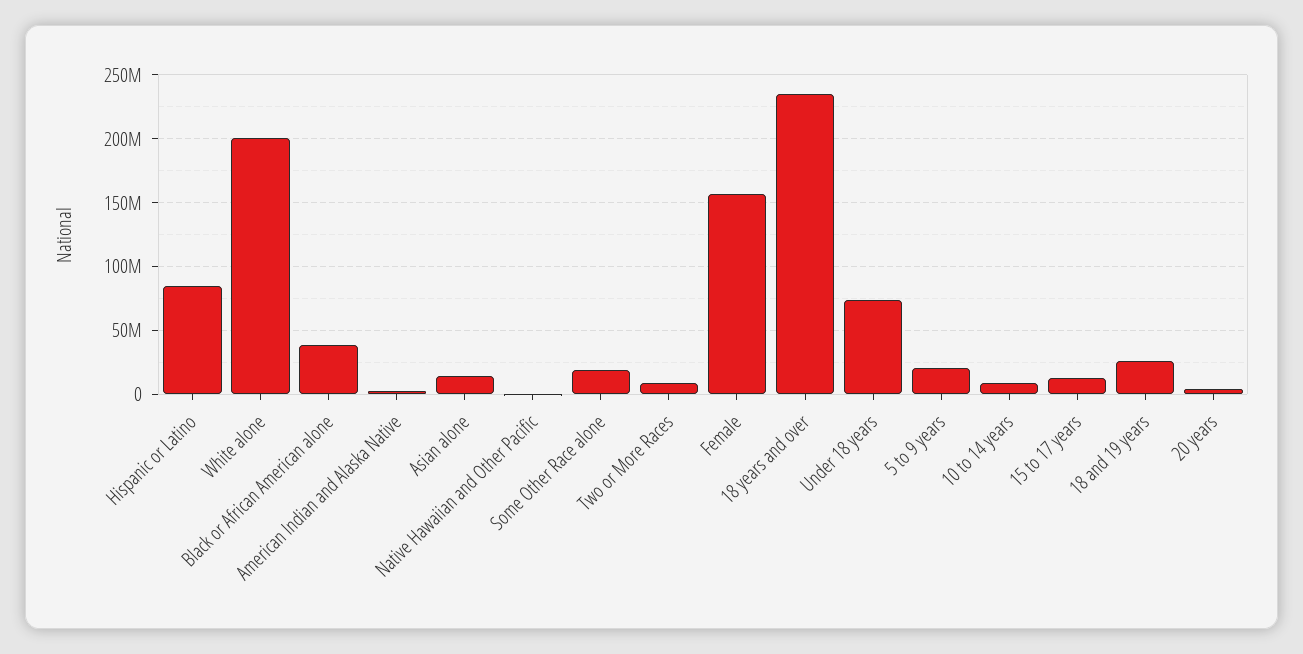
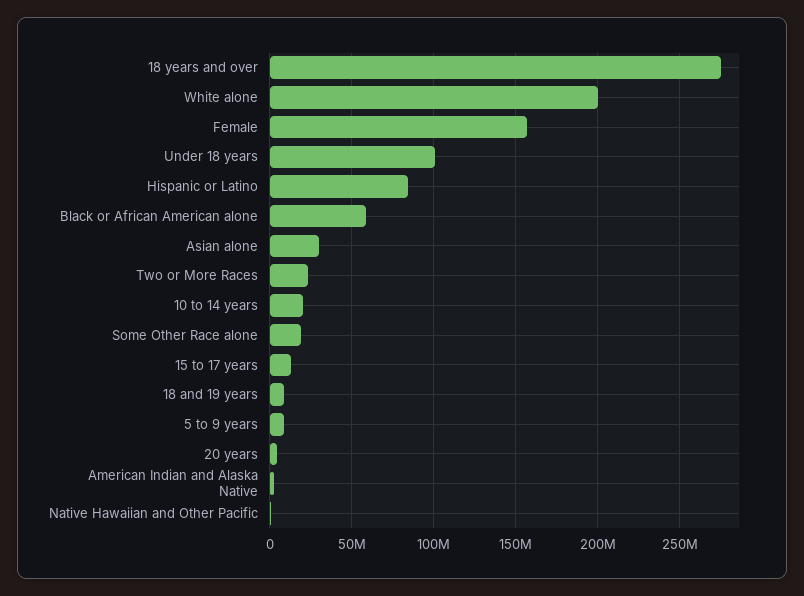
Black or African American alone: 40000000 -> 60000000
Asian alone: 15000000 -> 30000000
Two or More Races: 10000000 -> 25000000
18 years and over: 235000000 -> 275000000
Under 18 years: 75000000 -> 100000000
5 to 9 years: 20000000 -> 10000000
10 to 14 years: 10000000 -> 20000000
18 and 19 years: 25000000 -> 10000000

